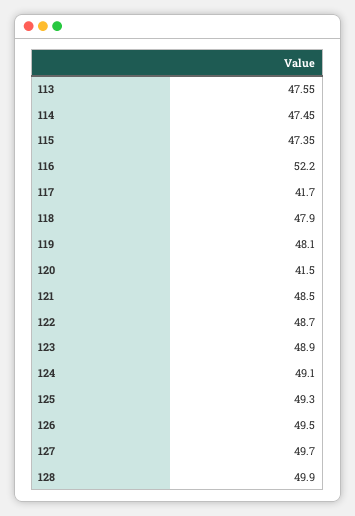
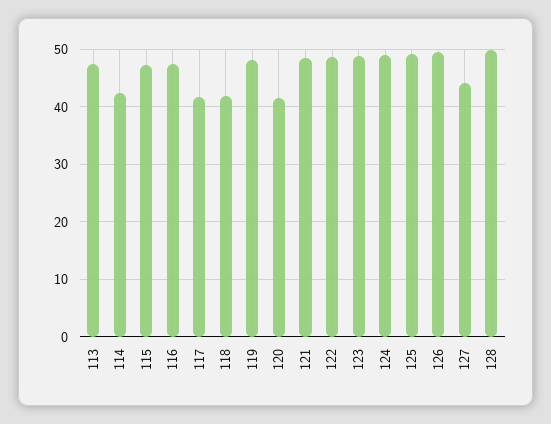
114: 47.45 -> 42
116: 52.2 -> 48
118: 47.9 -> 42
127: 49.7 -> 44

